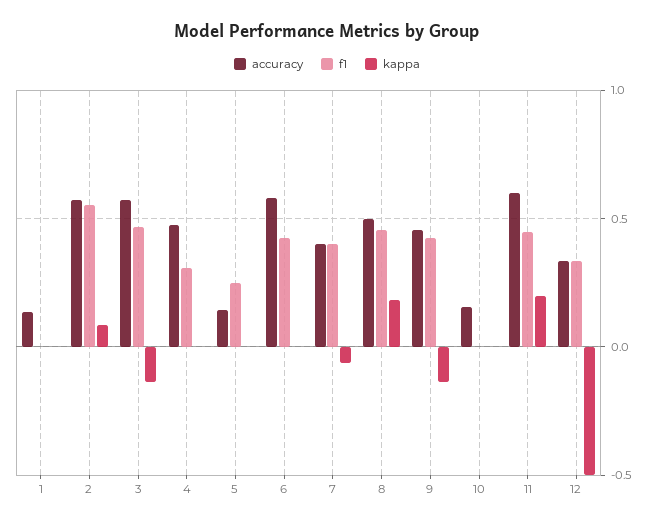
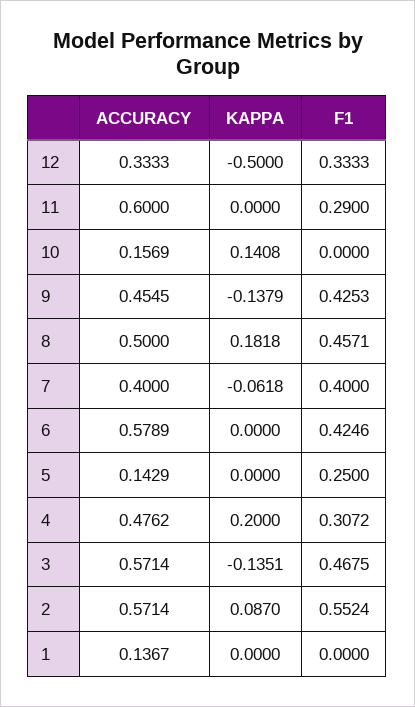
kappa, 4: 0 -> 0.2
kappa, 10: 0 -> 0.1408
f1, 11: 0.45 -> 0.29
kappa, 11: 0.2 -> 0

